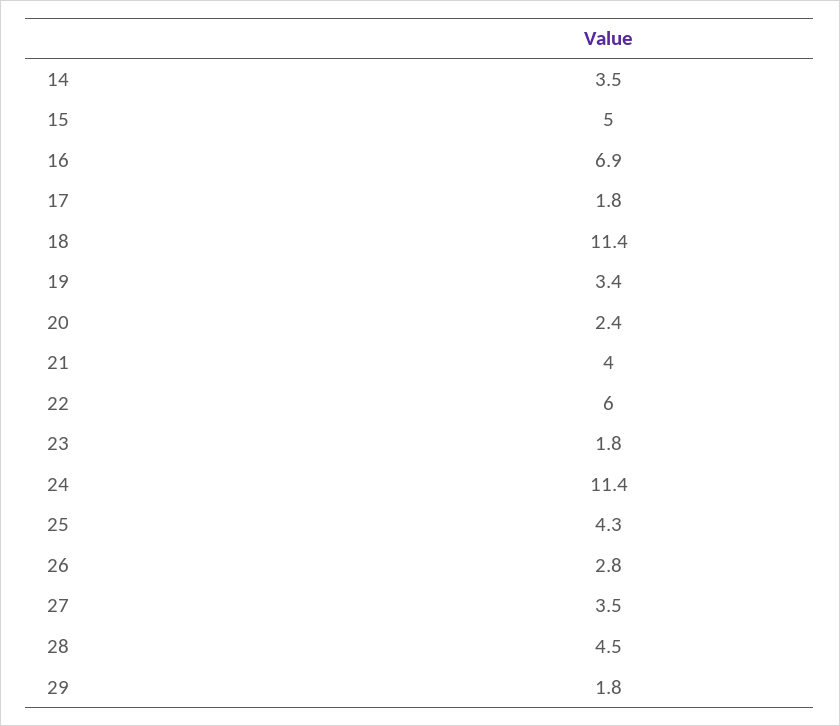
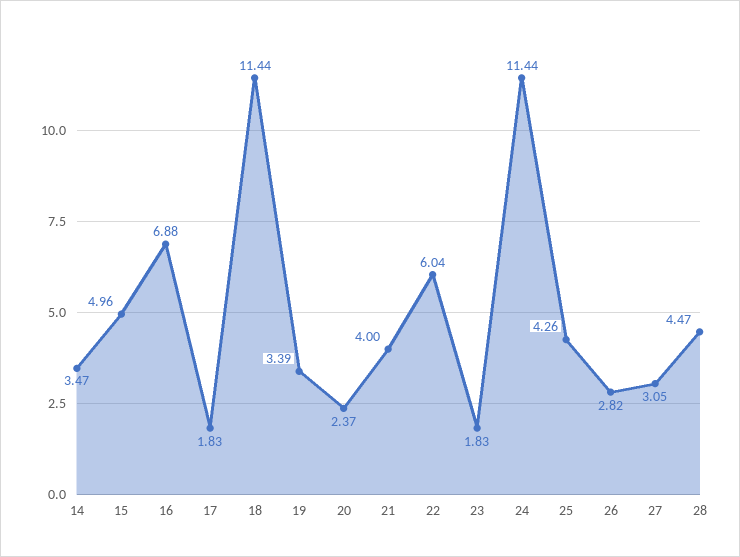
27: 3.5 -> 3.05
29: 1.8 -> none

